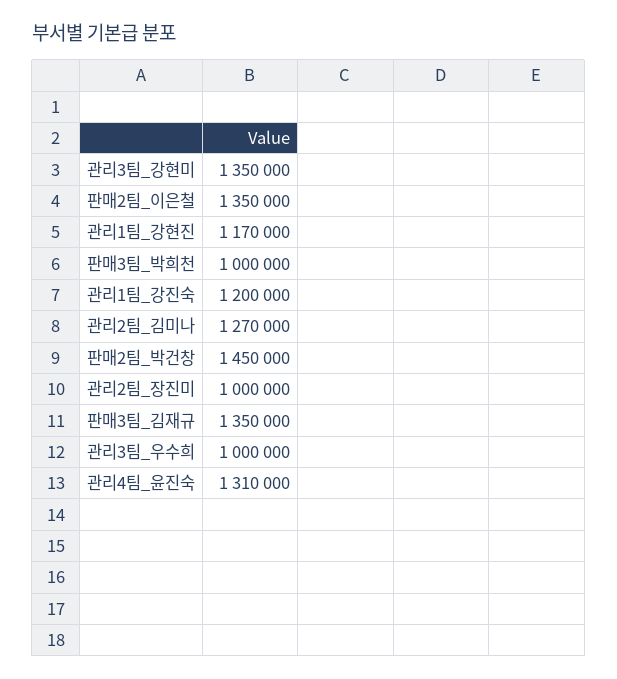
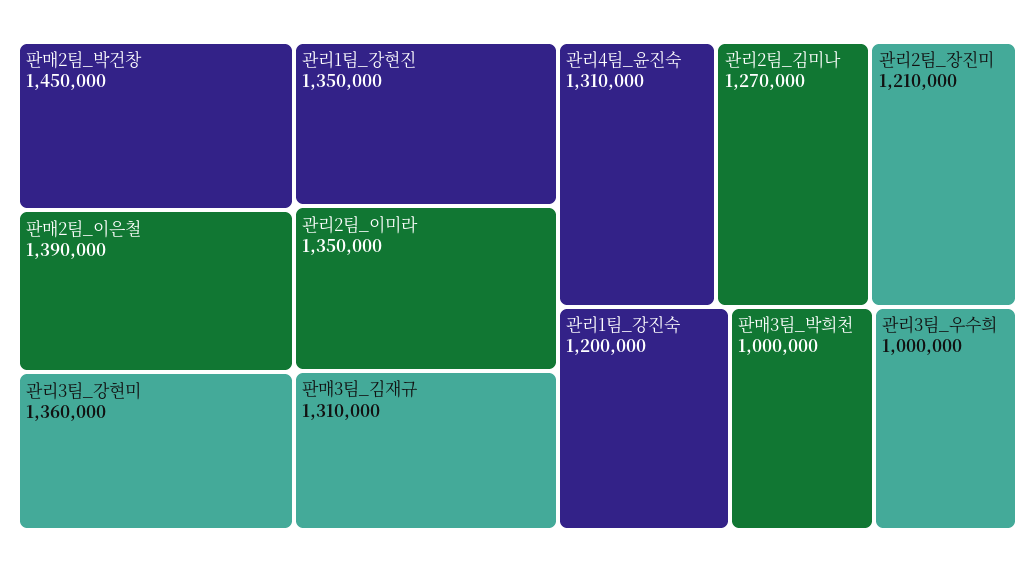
관리3팀_강현미: 1350000 -> 1360000
판매2팀_이은철: 1350000 -> 1390000
관리1팀_강현진: 1170000 -> 1350000
관리2팀_장진미: 1000000 -> 1210000
판매3팀_김재규: 1350000 -> 1310000
관리2팀_이미라: none -> 1350000

